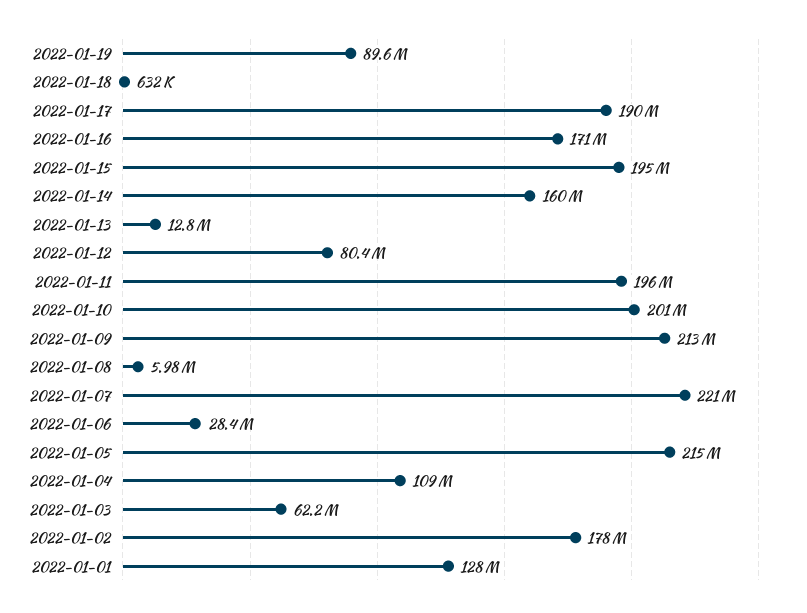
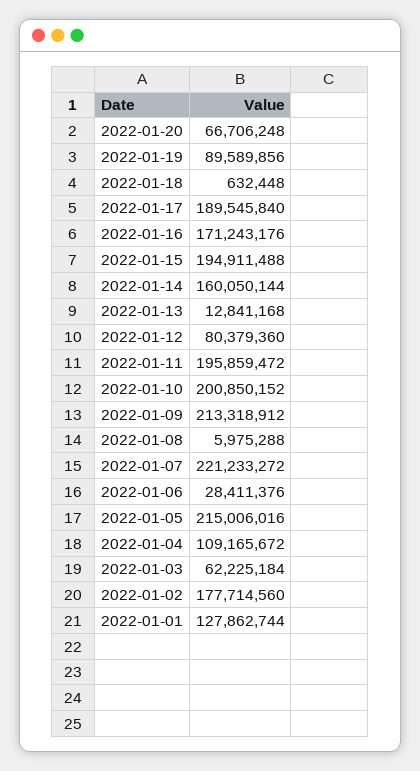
2022-01-20: none -> 66706248

